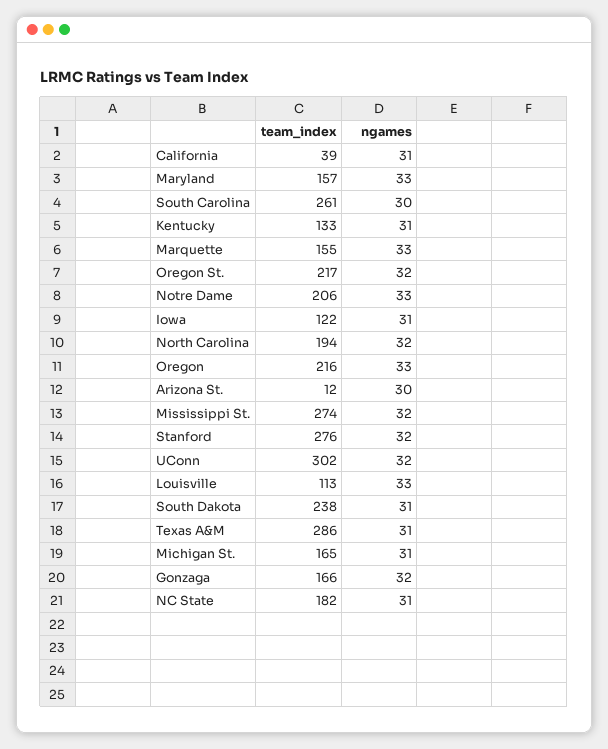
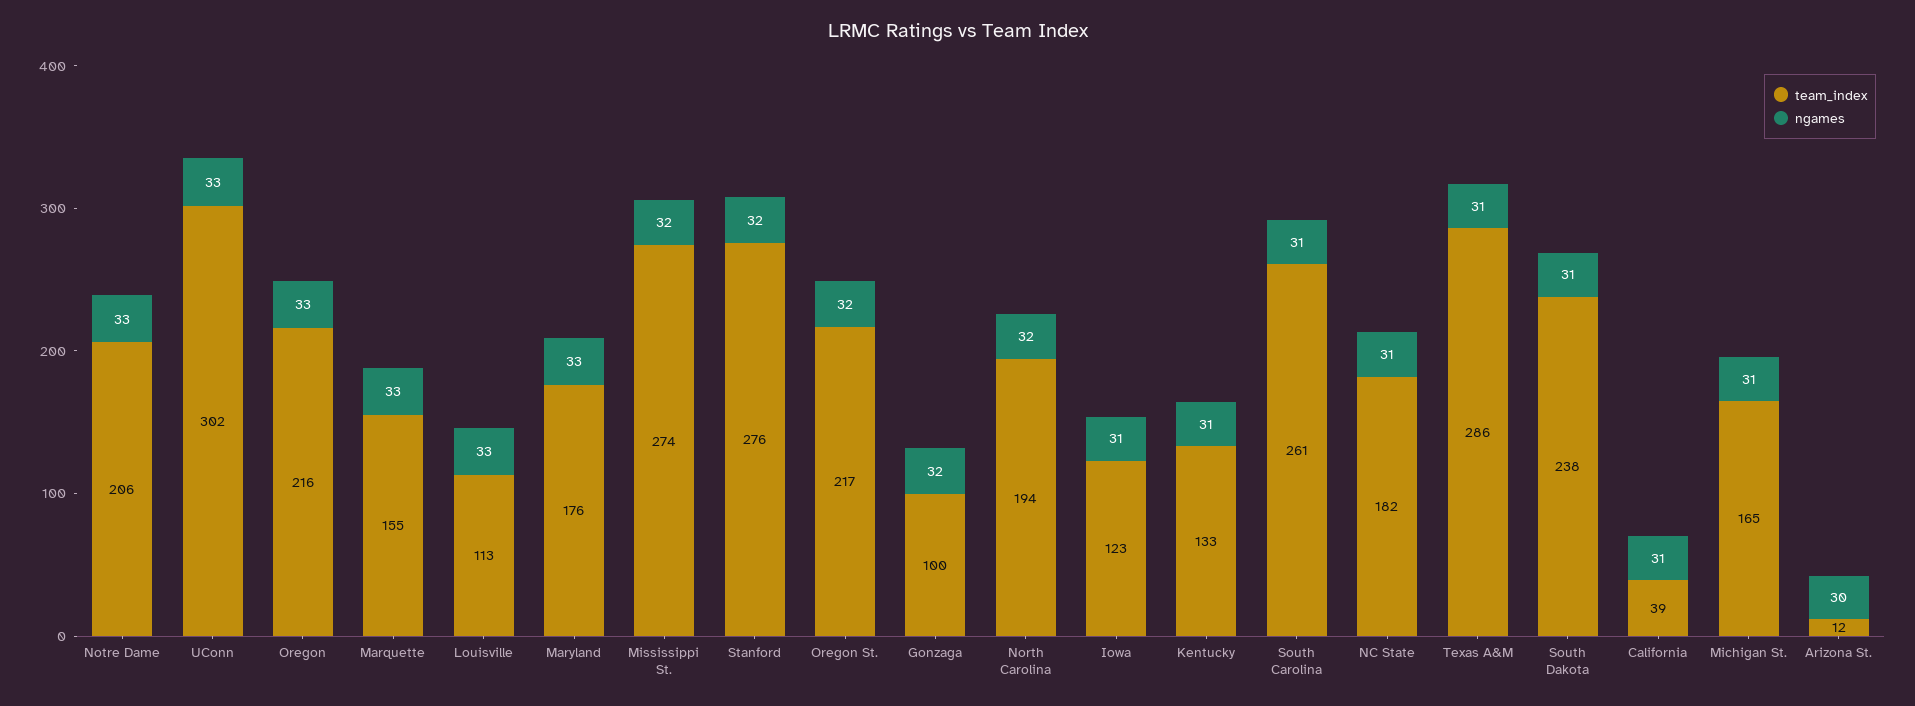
team_index, Maryland: 157 -> 176
ngames, South Carolina: 30 -> 31
team_index, Iowa: 122 -> 123
ngames, UConn: 32 -> 33
team_index, Gonzaga: 166 -> 100

